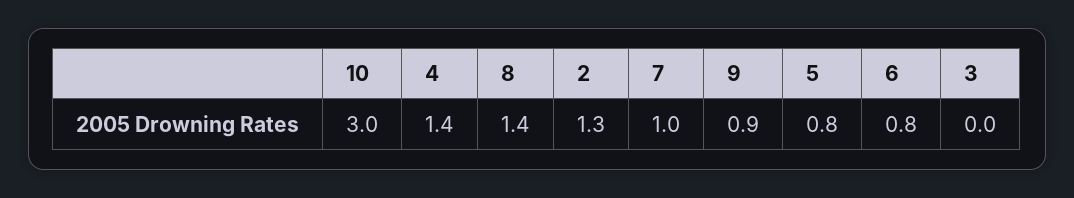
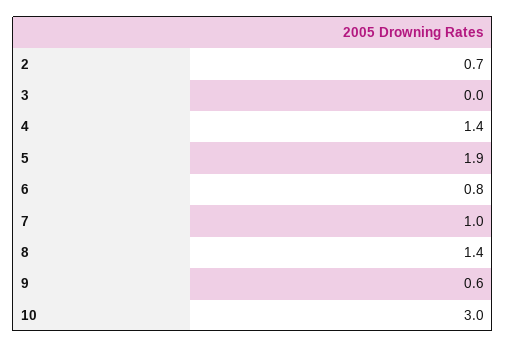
2: 1.3 -> 0.7
9: 0.9 -> 0.6
5: 0.8 -> 1.9

